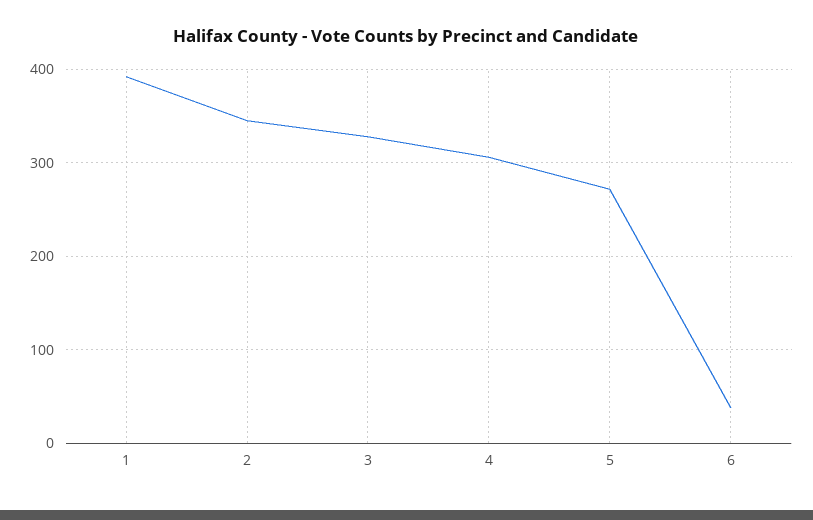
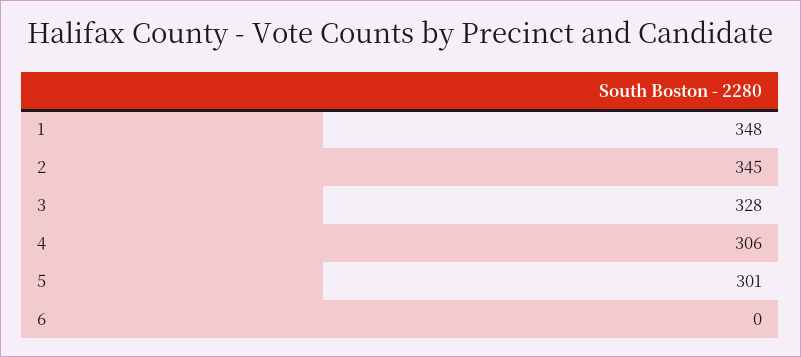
1: 390 -> 348
5: 270 -> 301
6: 40 -> 0

